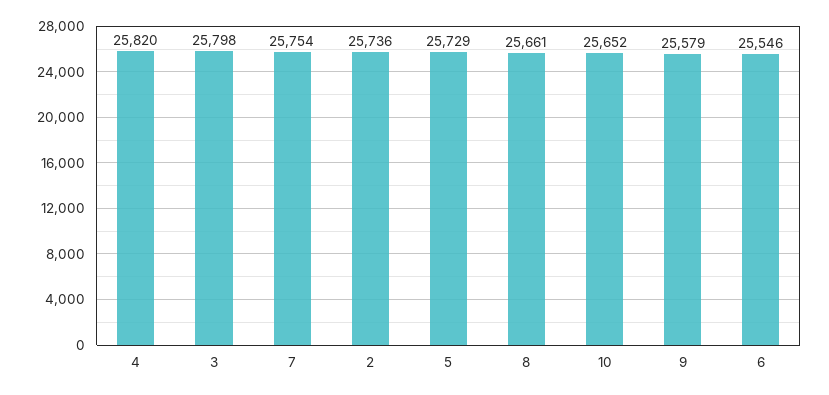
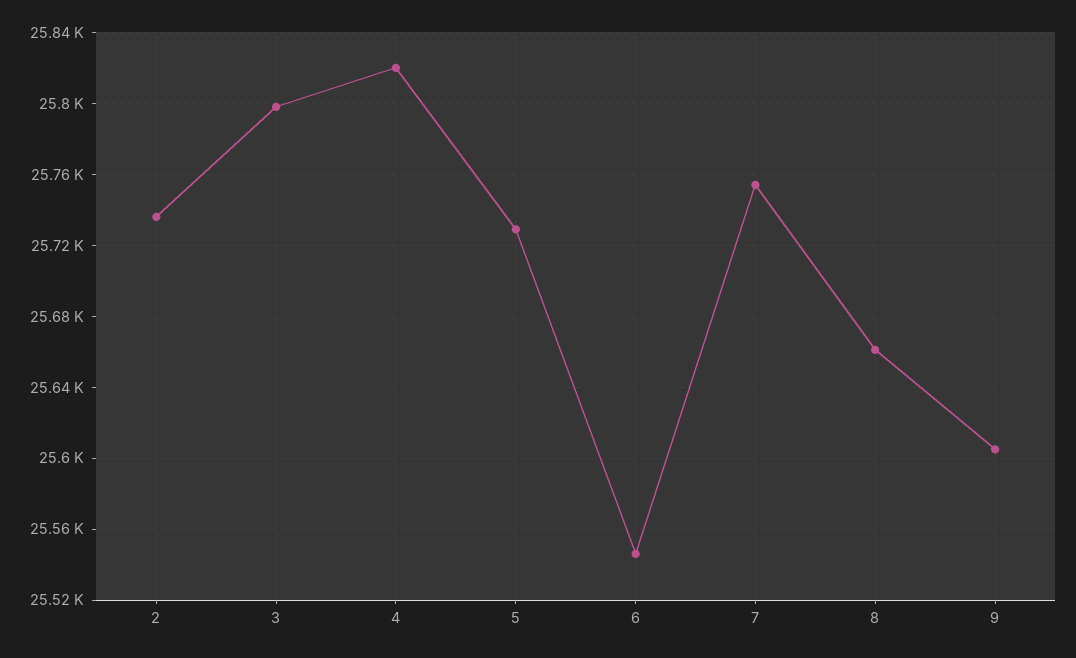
10: 25652 -> none
9: 25579 -> 25605

